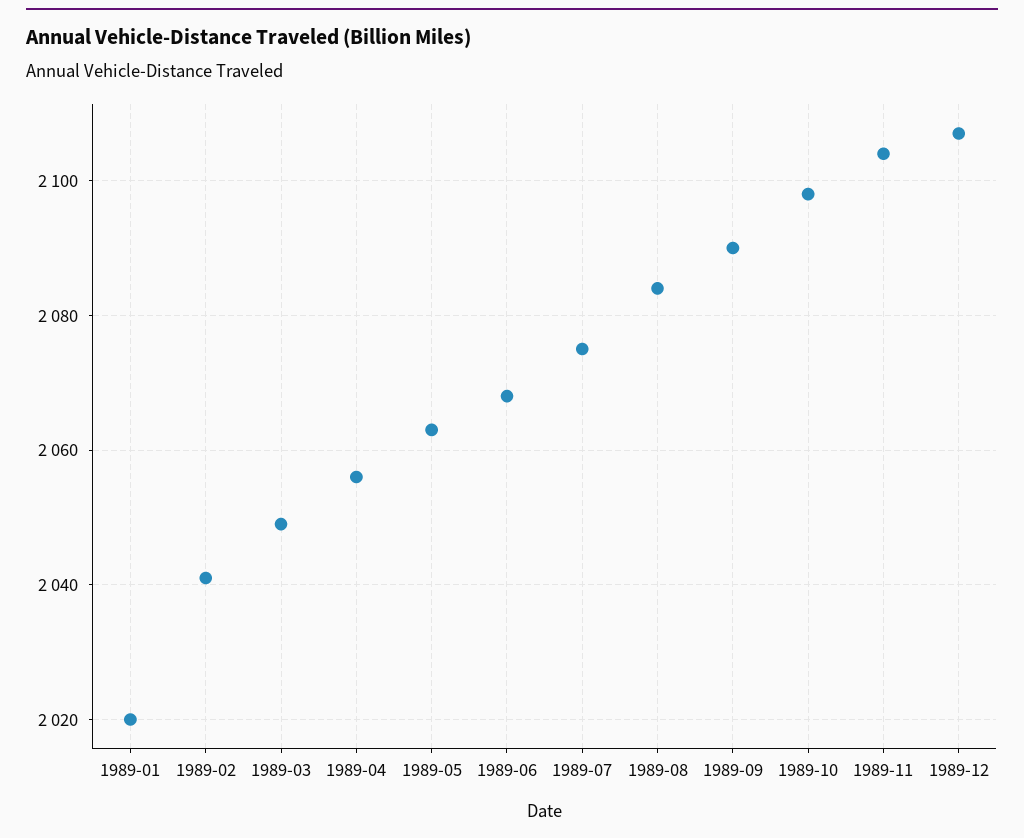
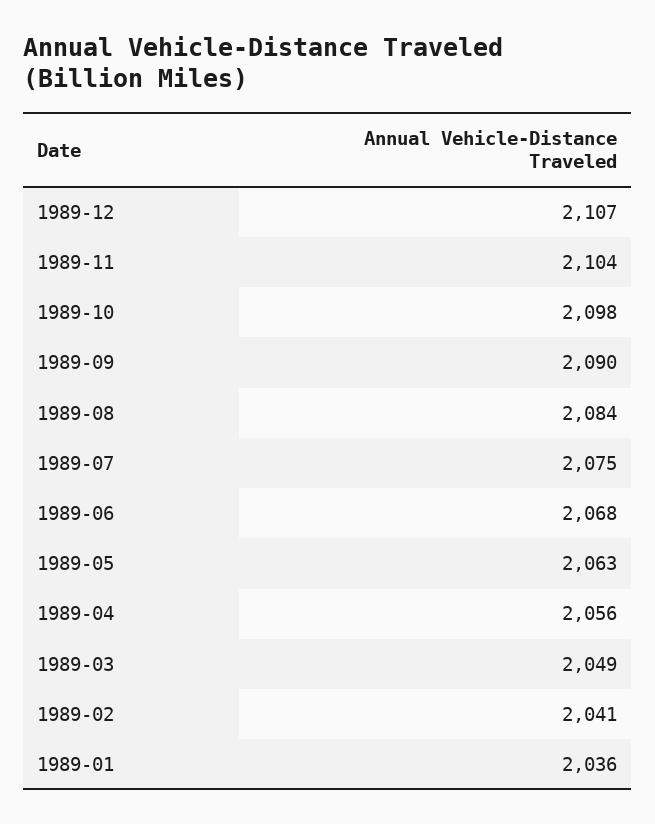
1989-01: 2020 -> 2036

